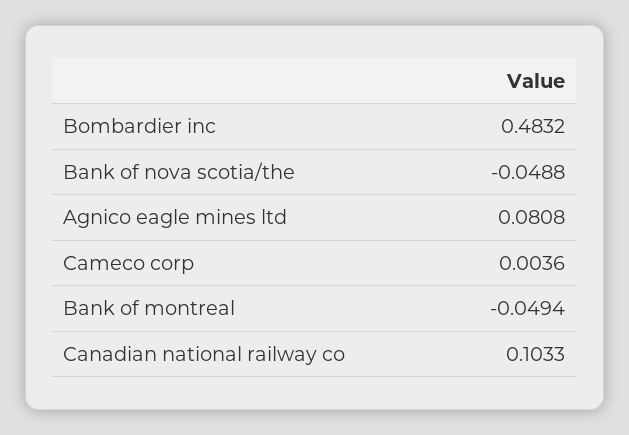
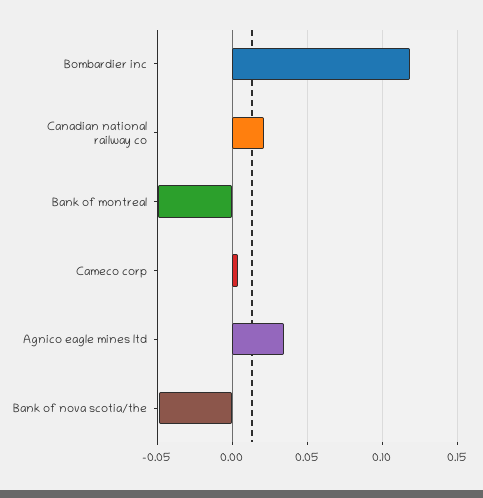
Bombardier inc: 0.4832 -> 0.12
Agnico eagle mines ltd: 0.0808 -> 0.035
Canadian national railway co: 0.1033 -> 0.02

